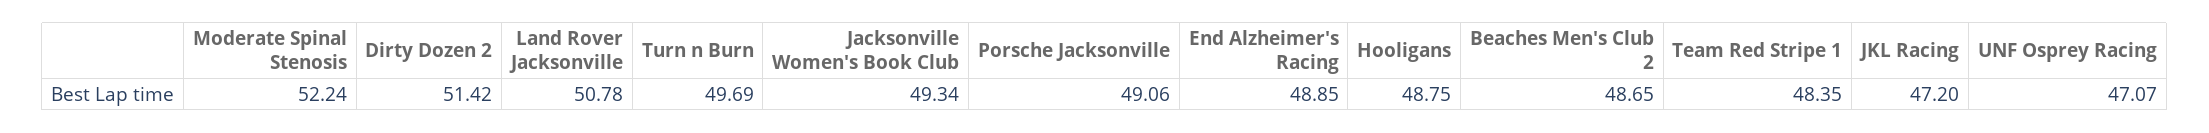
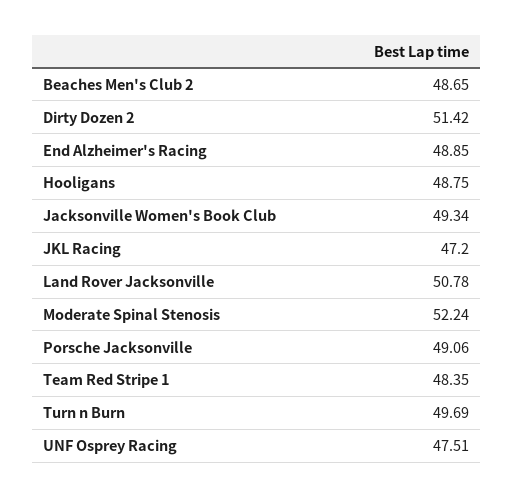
UNF Osprey Racing: 47.07 -> 47.51

